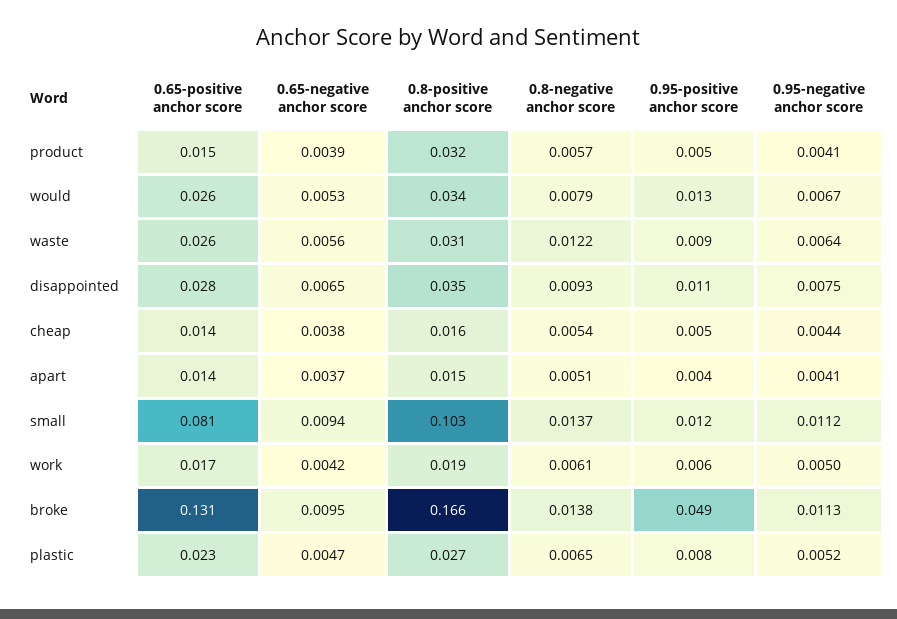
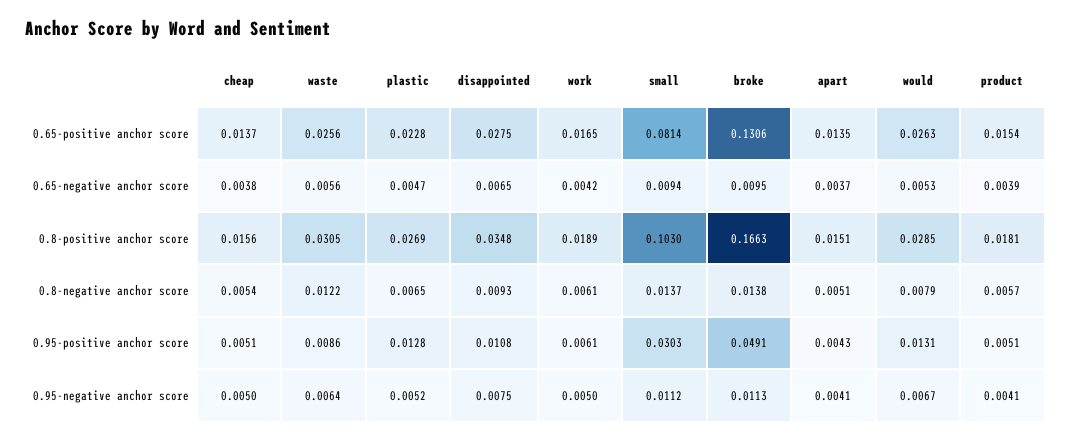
0.8-positive anchor score, product: 0.032 -> 0.0181
0.8-positive anchor score, would: 0.034 -> 0.0285
0.95-negative anchor score, cheap: 0.0044 -> 0.005
0.95-positive anchor score, small: 0.012 -> 0.0303
0.95-positive anchor score, plastic: 0.008 -> 0.0128

